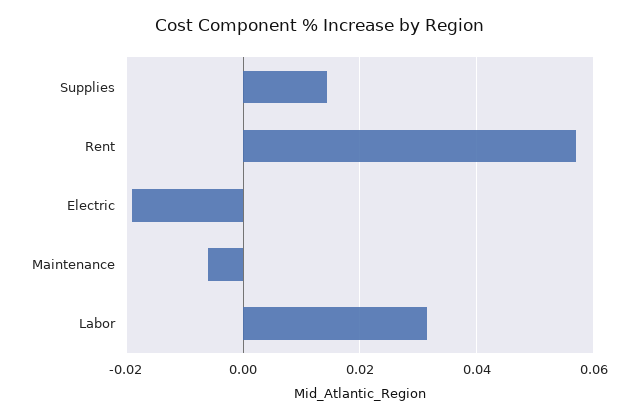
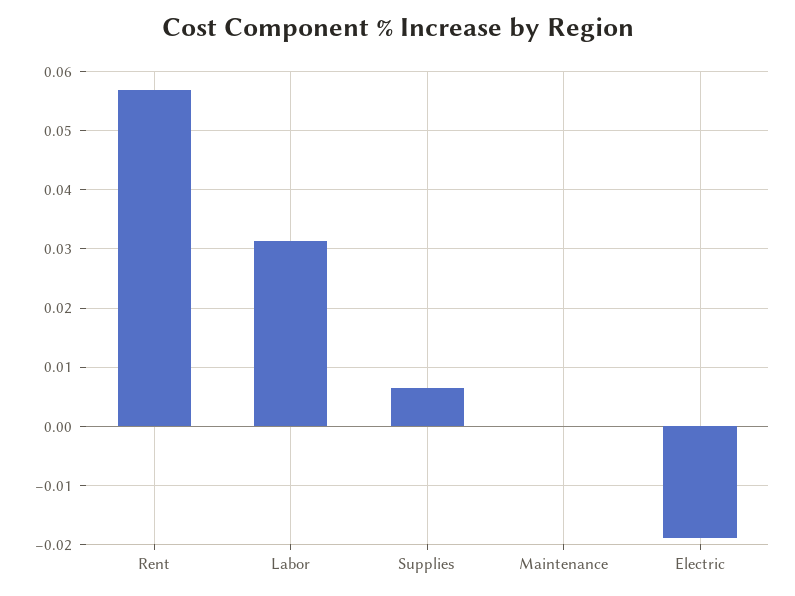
Supplies: 0.014 -> 0.006
Maintenance: -0.006 -> 0

